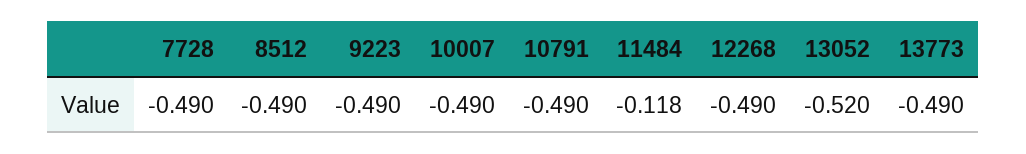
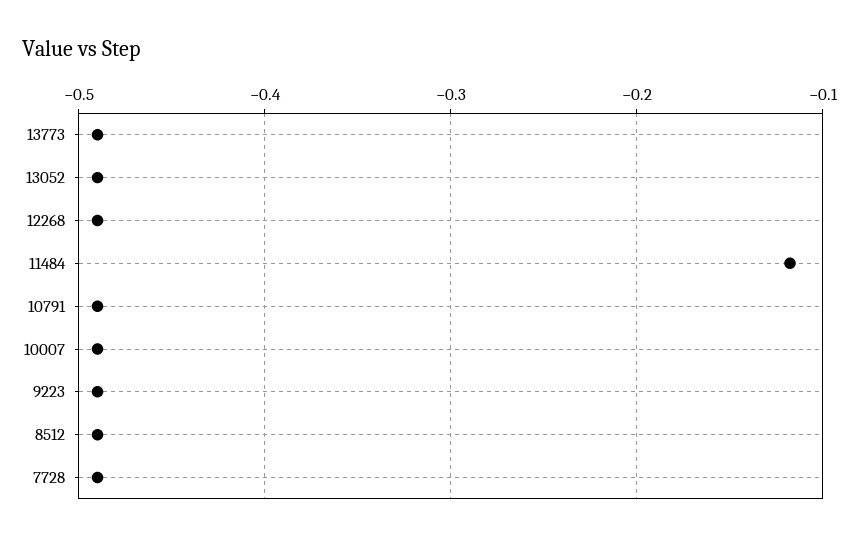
13052: -0.52 -> -0.49

